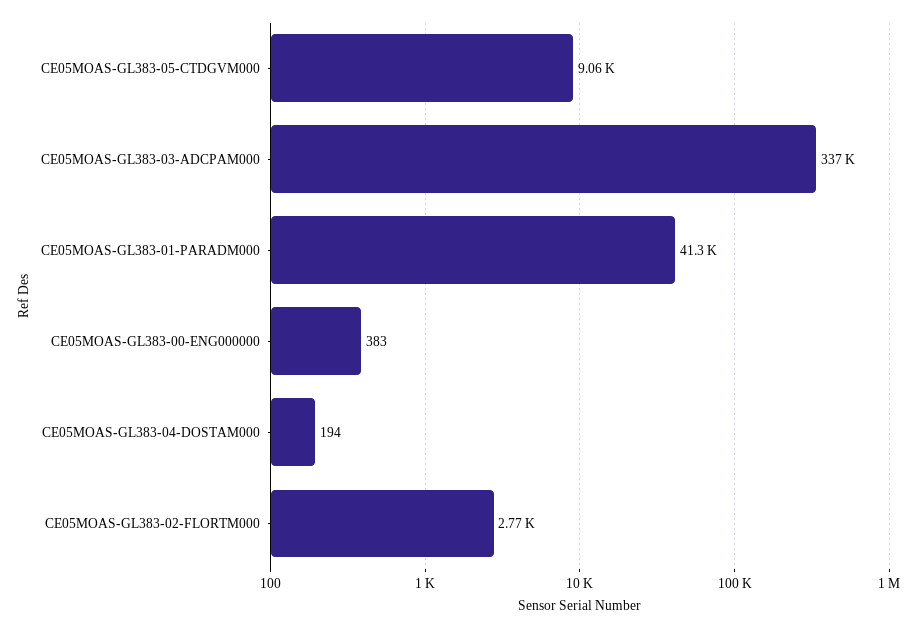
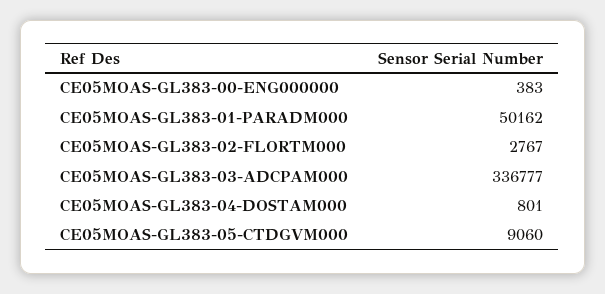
CE05MOAS-GL383-01-PARADM000: 41300 -> 50162
CE05MOAS-GL383-04-DOSTAM000: 194 -> 801

